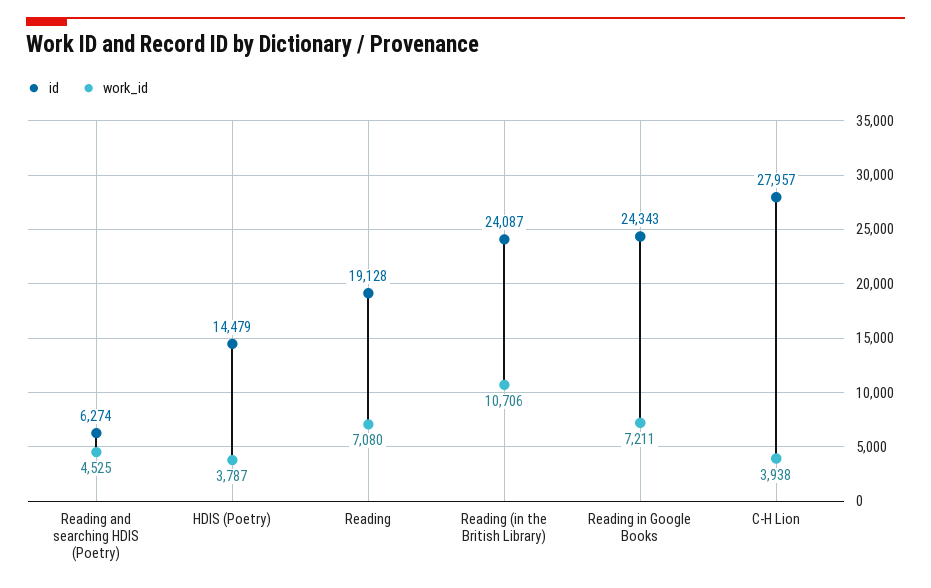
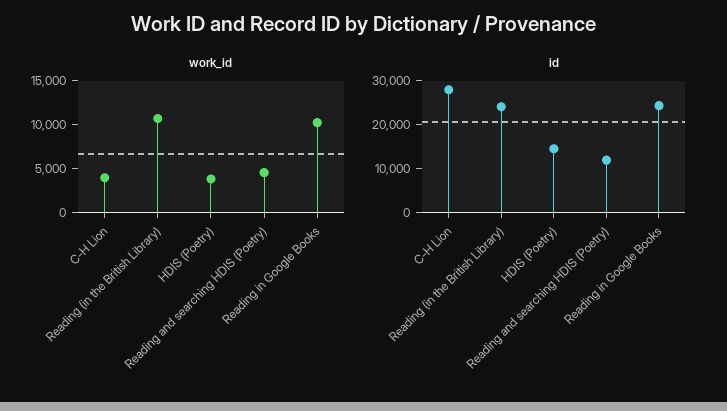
id, Reading and searching HDIS (Poetry): 6274 -> 12000
id, Reading: 19128 -> none
work_id, Reading: 7080 -> none
work_id, Reading in Google Books: 7211 -> 10000

